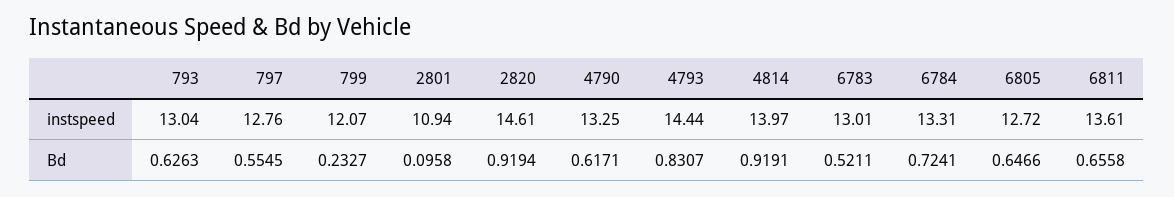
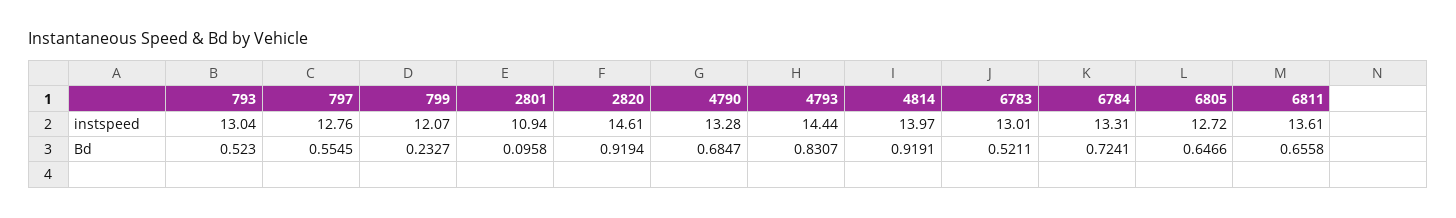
4790, instspeed: 13.25 -> 13.28
793, Bd: 0.6263 -> 0.523
4790, Bd: 0.6171 -> 0.6847

